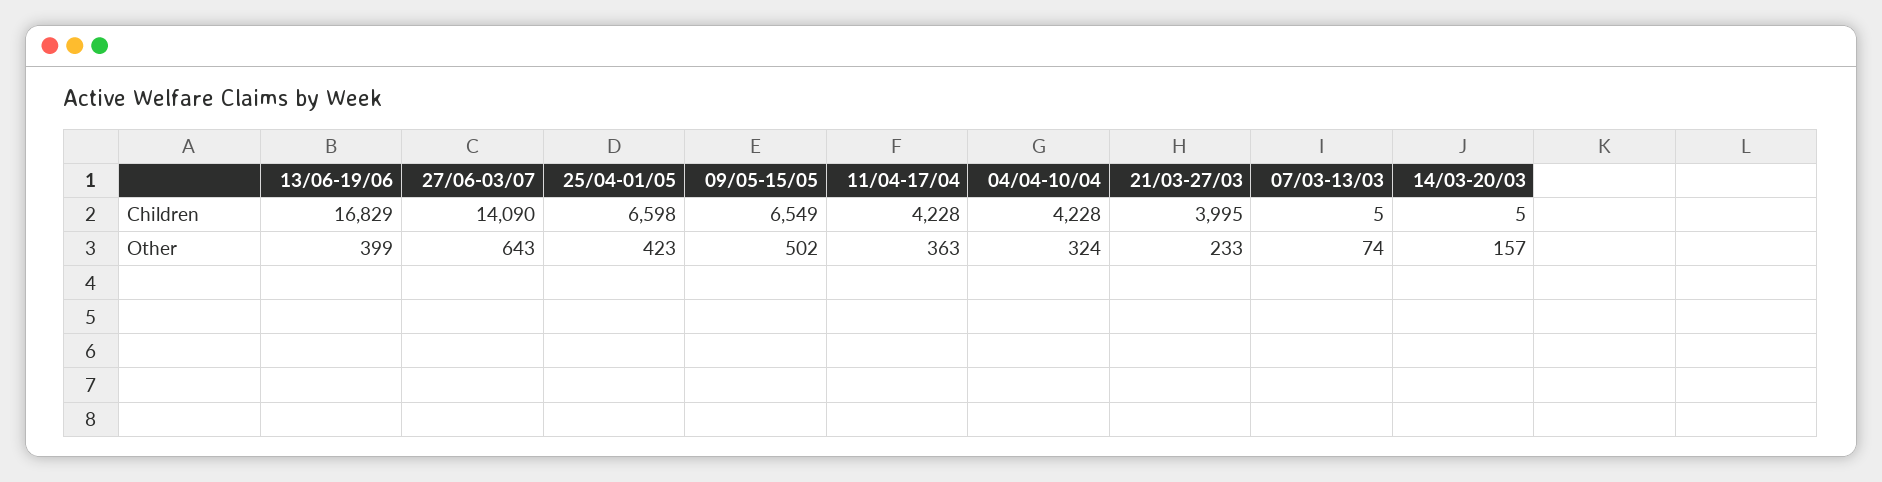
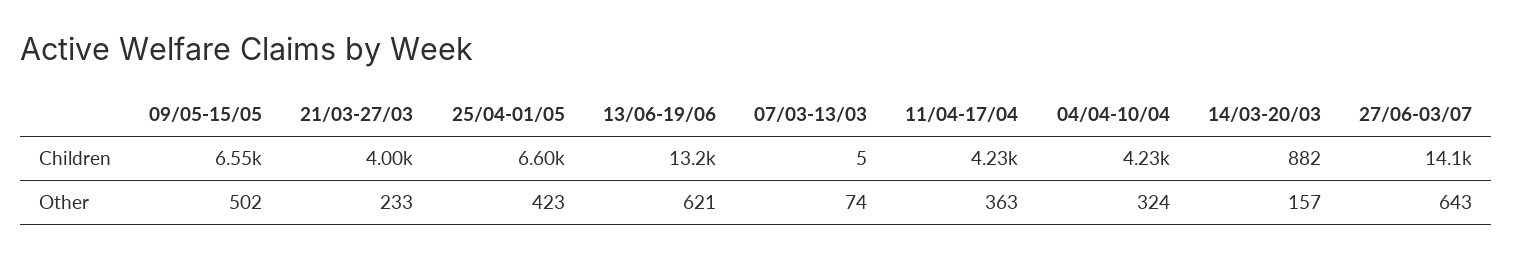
13/06-19/06, Children: 16829 -> 13200
14/03-20/03, Children: 5 -> 882
13/06-19/06, Other: 399 -> 621

